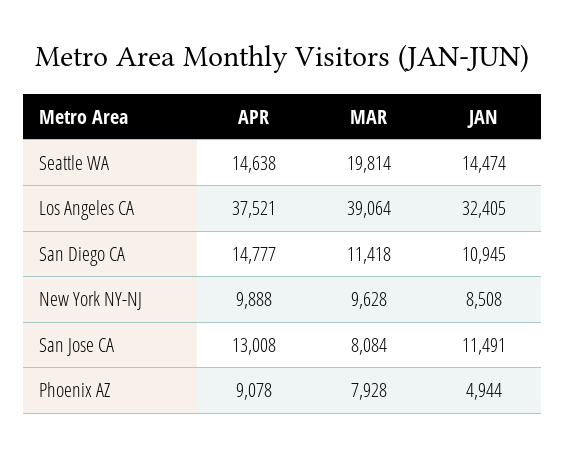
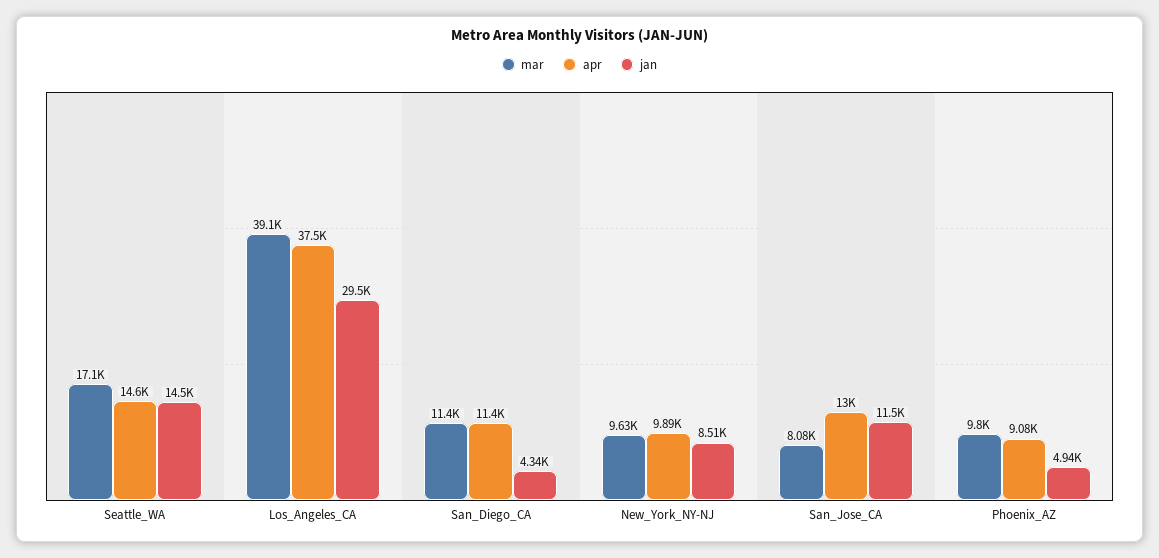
MAR, Seattle WA: 19814 -> 17100
JAN, Los Angeles CA: 32405 -> 29500
APR, San Diego CA: 14777 -> 11400
JAN, San Diego CA: 10945 -> 4340
MAR, Phoenix AZ: 7928 -> 9800

